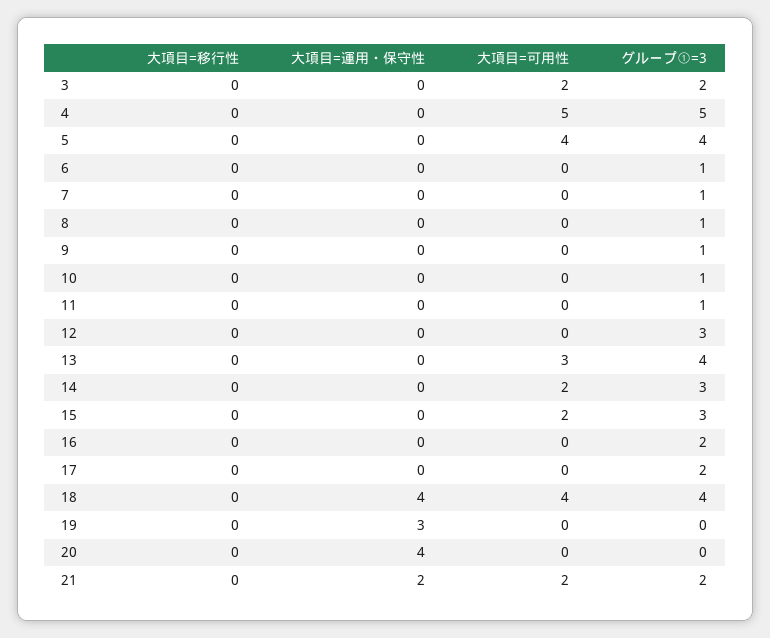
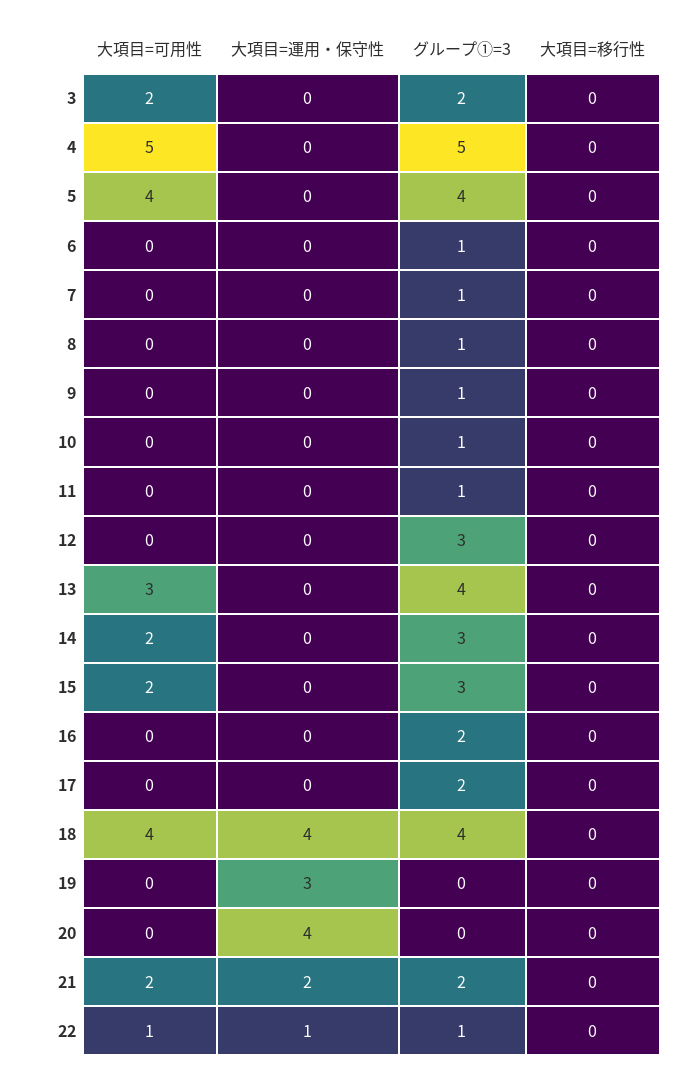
大項目=可用性, 22: none -> 1
大項目=運用・保守性, 22: none -> 1
グループ①=3, 22: none -> 1
大項目=移行性, 22: none -> 0

